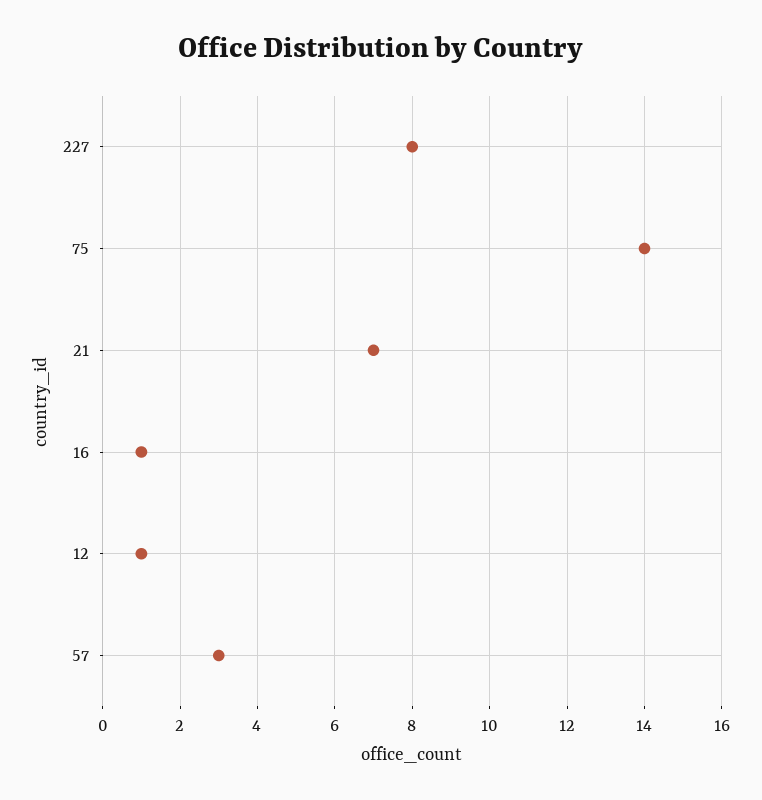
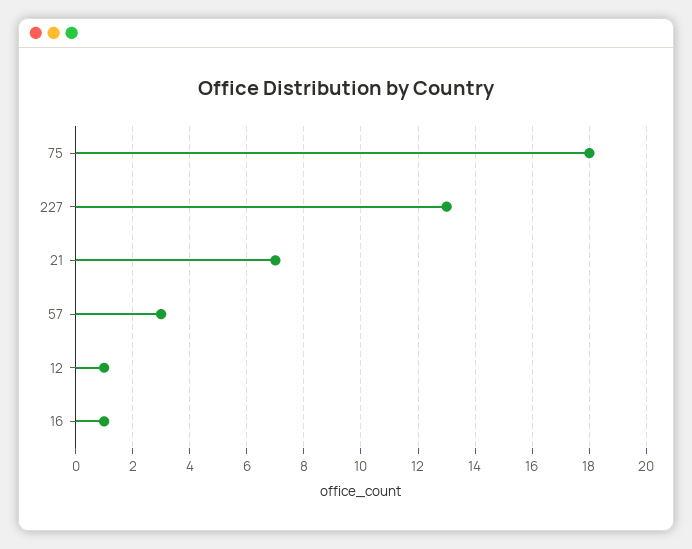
227: 8 -> 13
75: 14 -> 18

